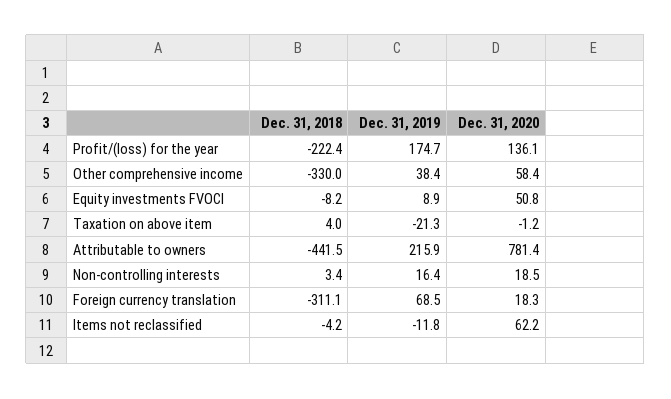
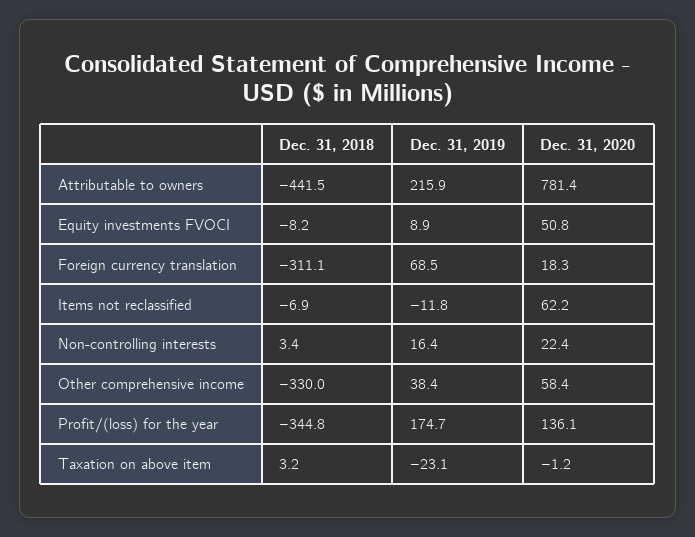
Dec. 31, 2018, Profit/(loss) for the year: -222.4 -> -344.8
Dec. 31, 2018, Taxation on above item: 4 -> 3.2
Dec. 31, 2019, Taxation on above item: -21.3 -> -23.1
Dec. 31, 2020, Non-controlling interests: 18.5 -> 22.4
Dec. 31, 2018, Items not reclassified: -4.2 -> -6.9

